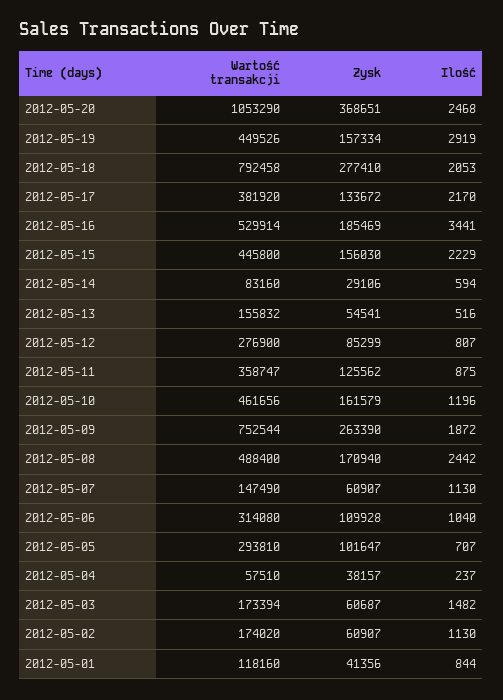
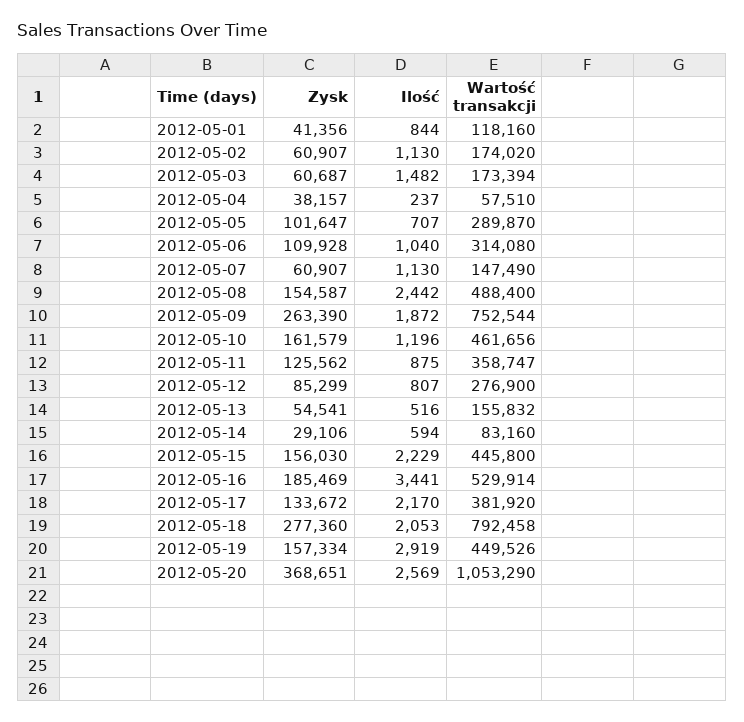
Ilość, 2012-05-20: 2468 -> 2569
Zysk, 2012-05-18: 277410 -> 277360
Zysk, 2012-05-08: 170940 -> 154587
Wartość transakcji, 2012-05-05: 293810 -> 289870

